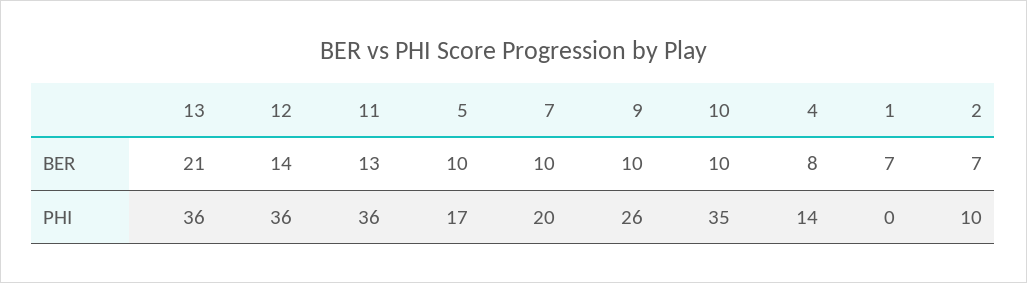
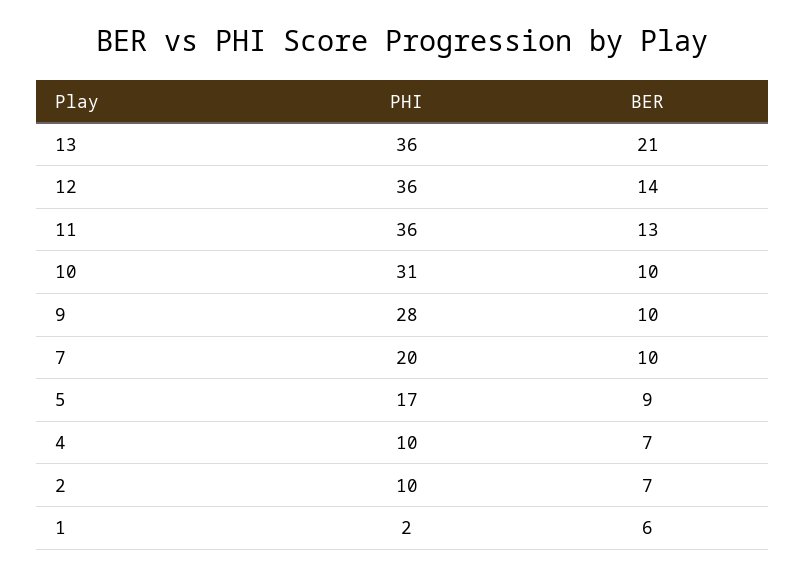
5, BER: 10 -> 9
4, BER: 8 -> 7
1, BER: 7 -> 6
9, PHI: 26 -> 28
10, PHI: 35 -> 31
4, PHI: 14 -> 10
1, PHI: 0 -> 2

